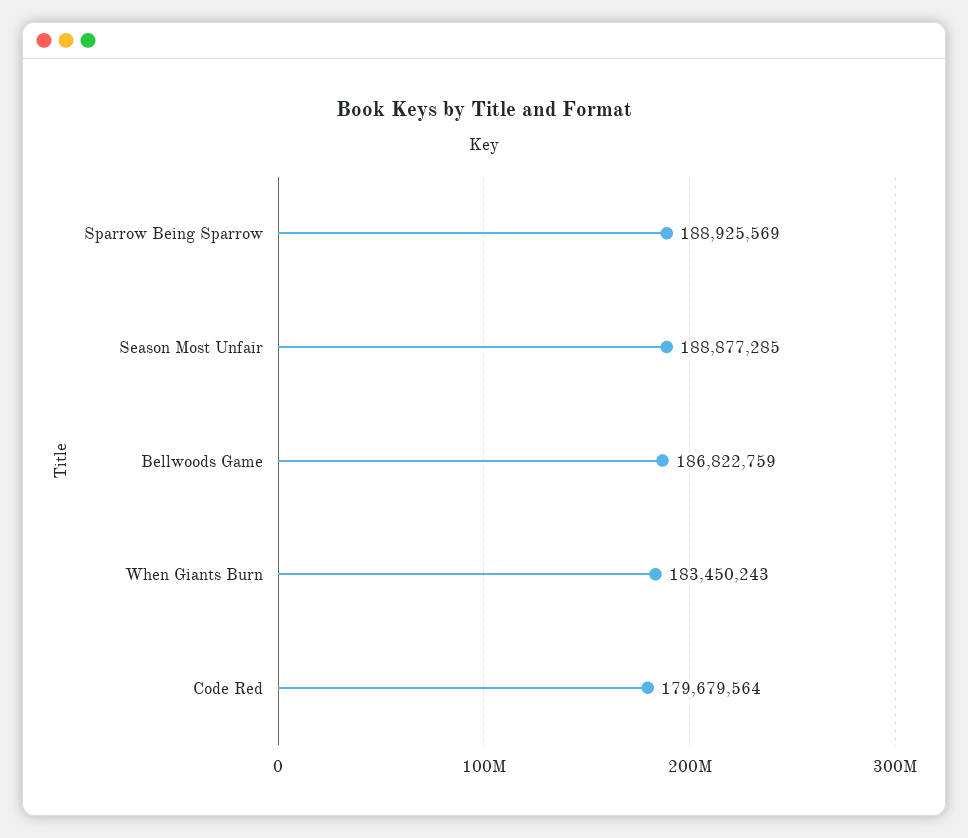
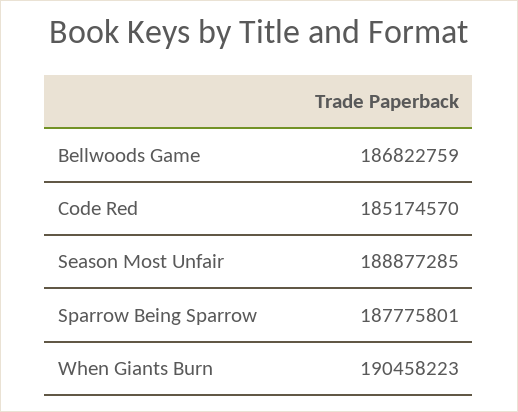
Sparrow Being Sparrow: 188925569 -> 187775801
When Giants Burn: 183450243 -> 190458223
Code Red: 179679564 -> 185174570

